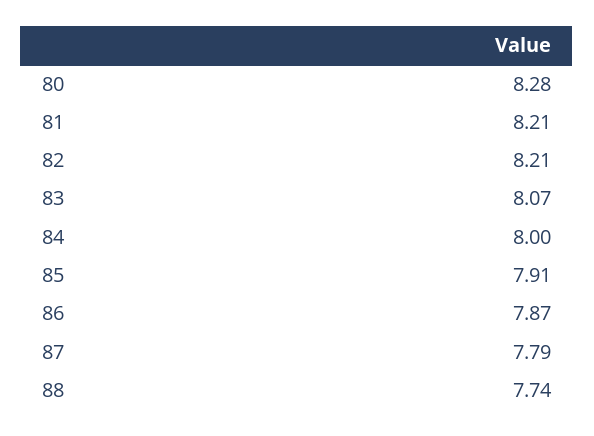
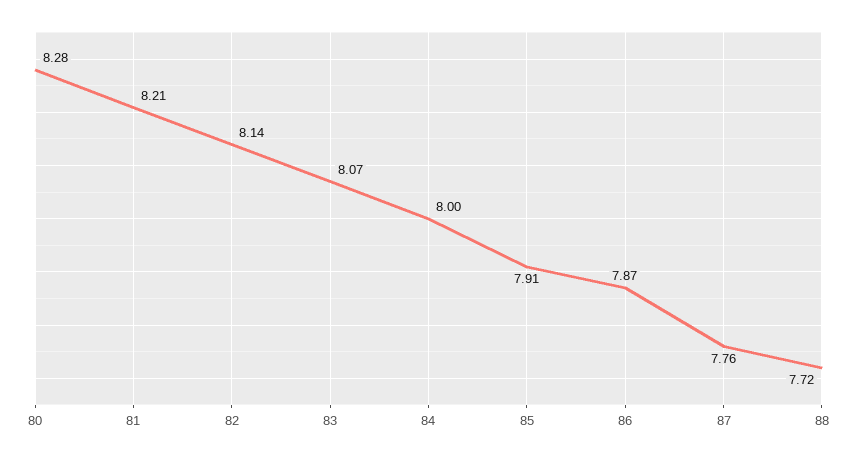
82: 8.21 -> 8.14
87: 7.79 -> 7.76
88: 7.74 -> 7.72

